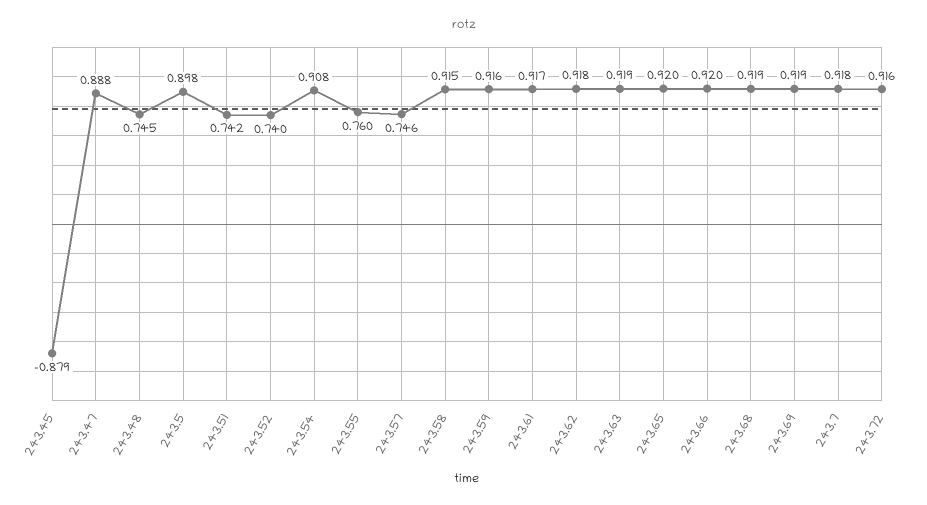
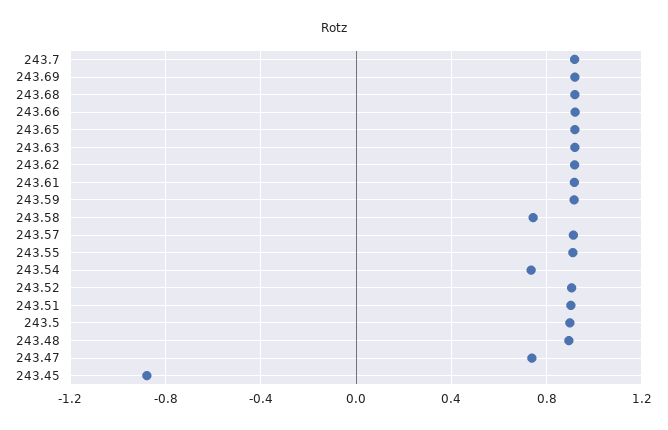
243.47: 0.888 -> 0.75
243.48: 0.745 -> 0.9
243.51: 0.742 -> 0.9
243.52: 0.74 -> 0.9
243.54: 0.908 -> 0.75
243.55: 0.76 -> 0.9
243.57: 0.746 -> 0.9
243.58: 0.915 -> 0.75
243.72: 0.916 -> none

